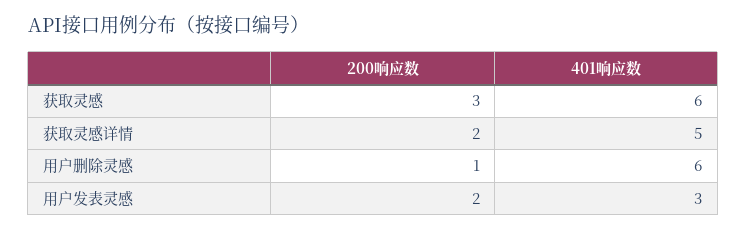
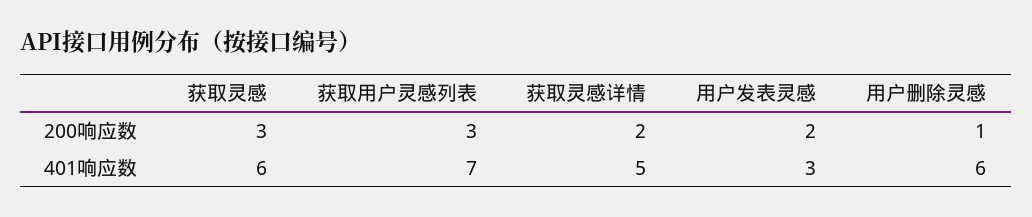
200响应数, 获取用户灵感列表: none -> 3
401响应数, 获取用户灵感列表: none -> 7

